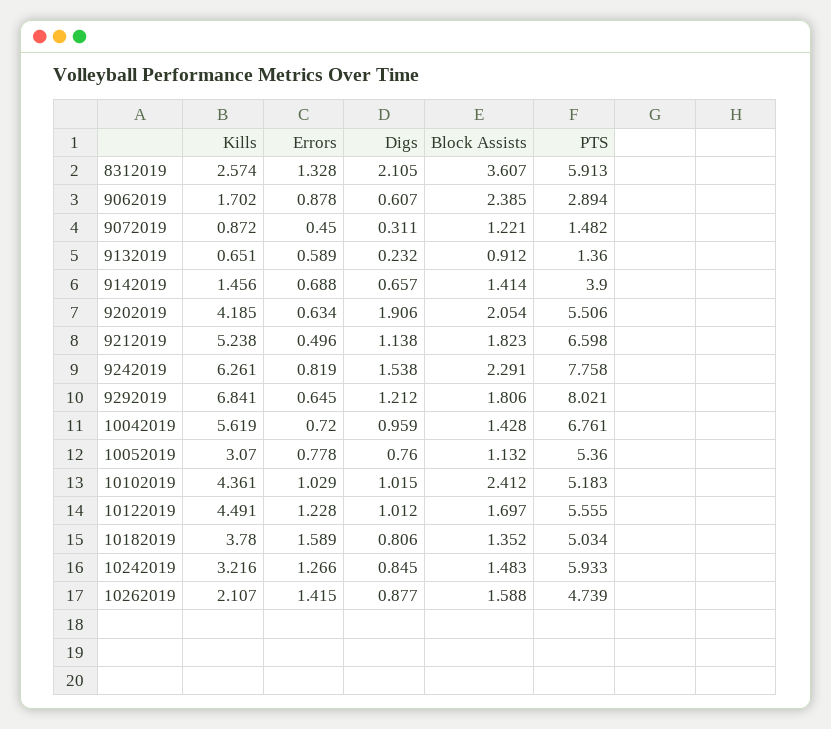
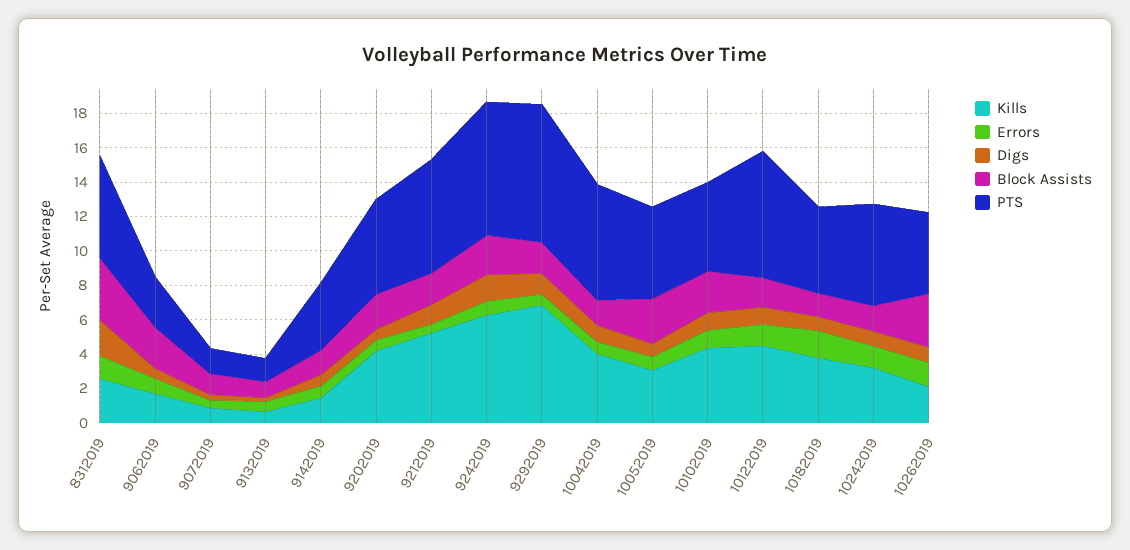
Digs, 9202019: 1.906 -> 0.5
Kills, 10042019: 5.619 -> 4
Block Assists, 10052019: 1.132 -> 2.5
PTS, 10122019: 5.555 -> 7.5
Block Assists, 10262019: 1.588 -> 3

